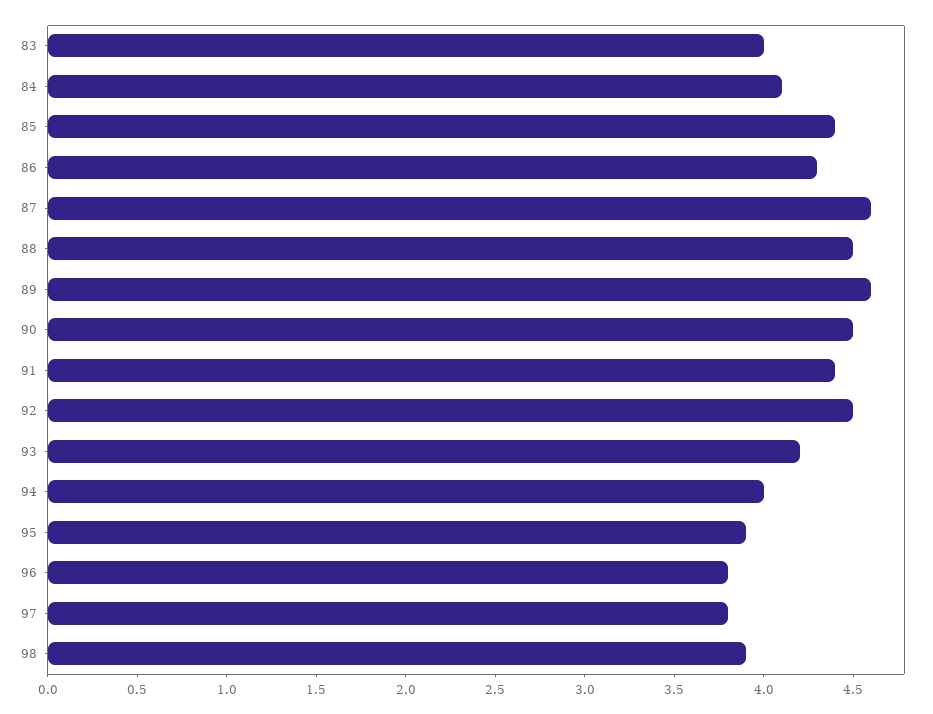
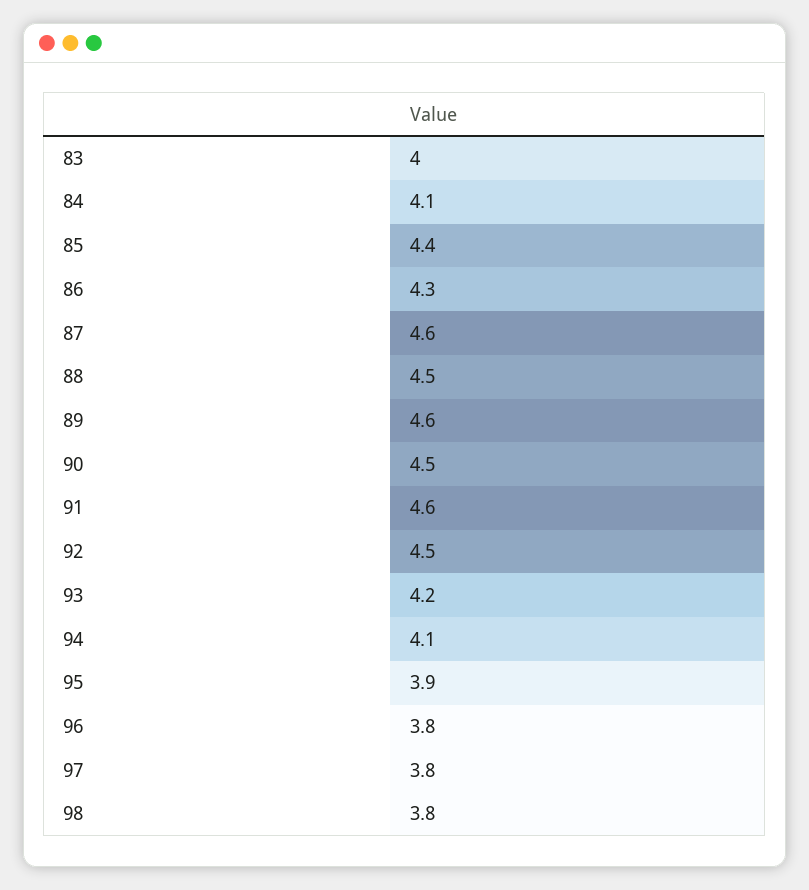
91: 4.4 -> 4.6
94: 4 -> 4.1
98: 3.9 -> 3.8

